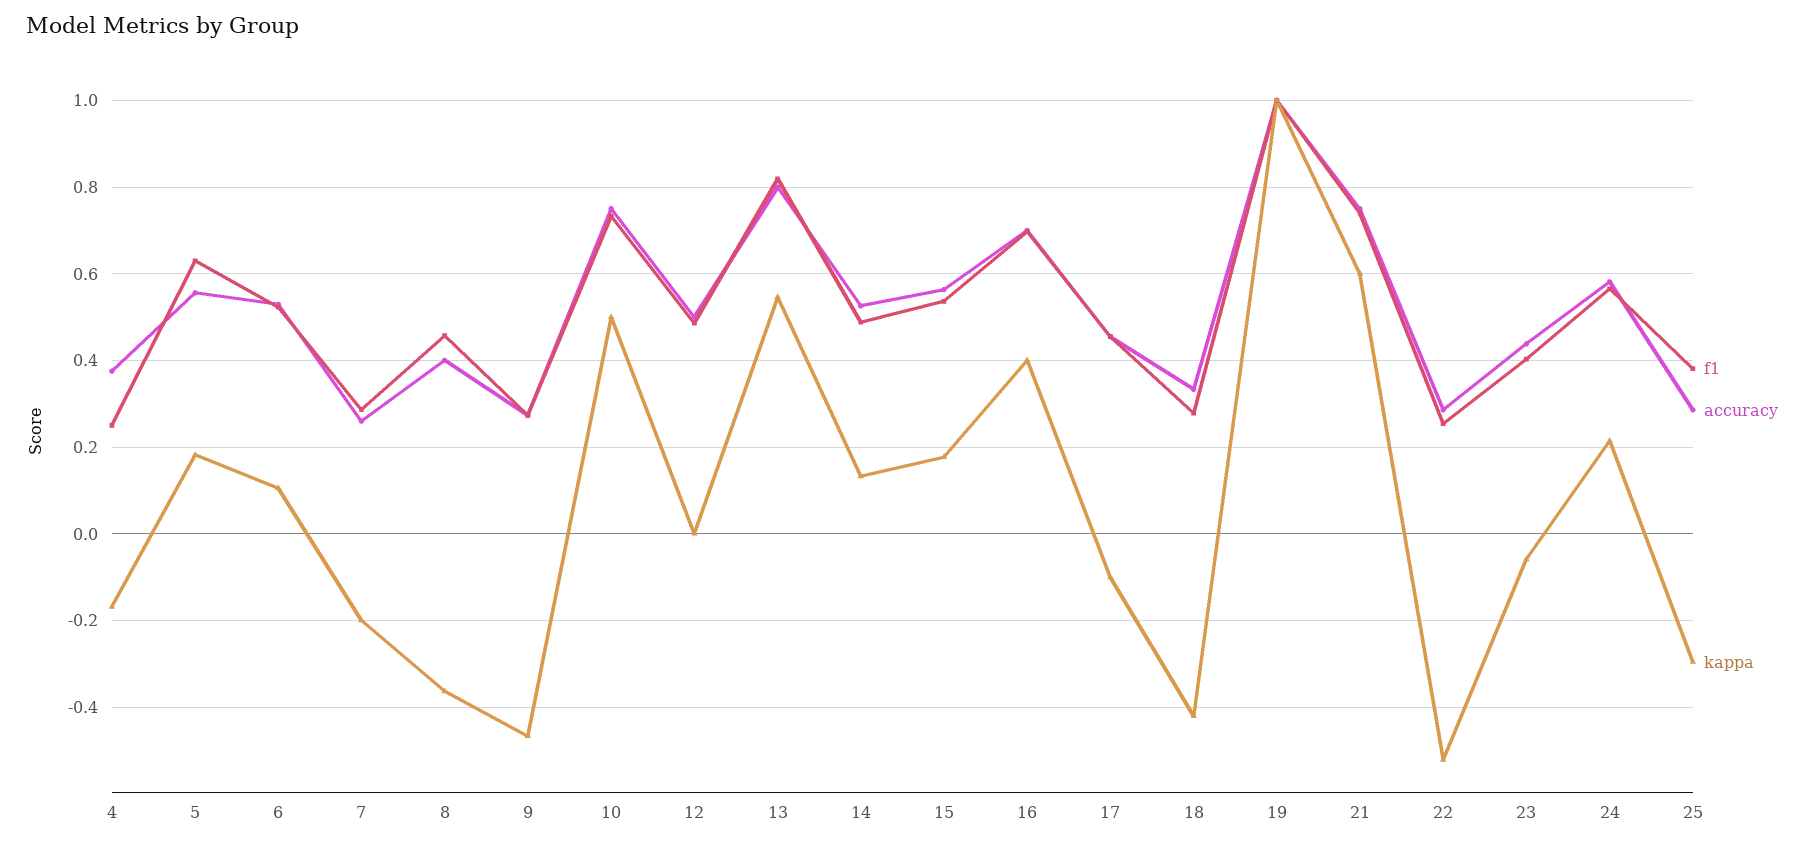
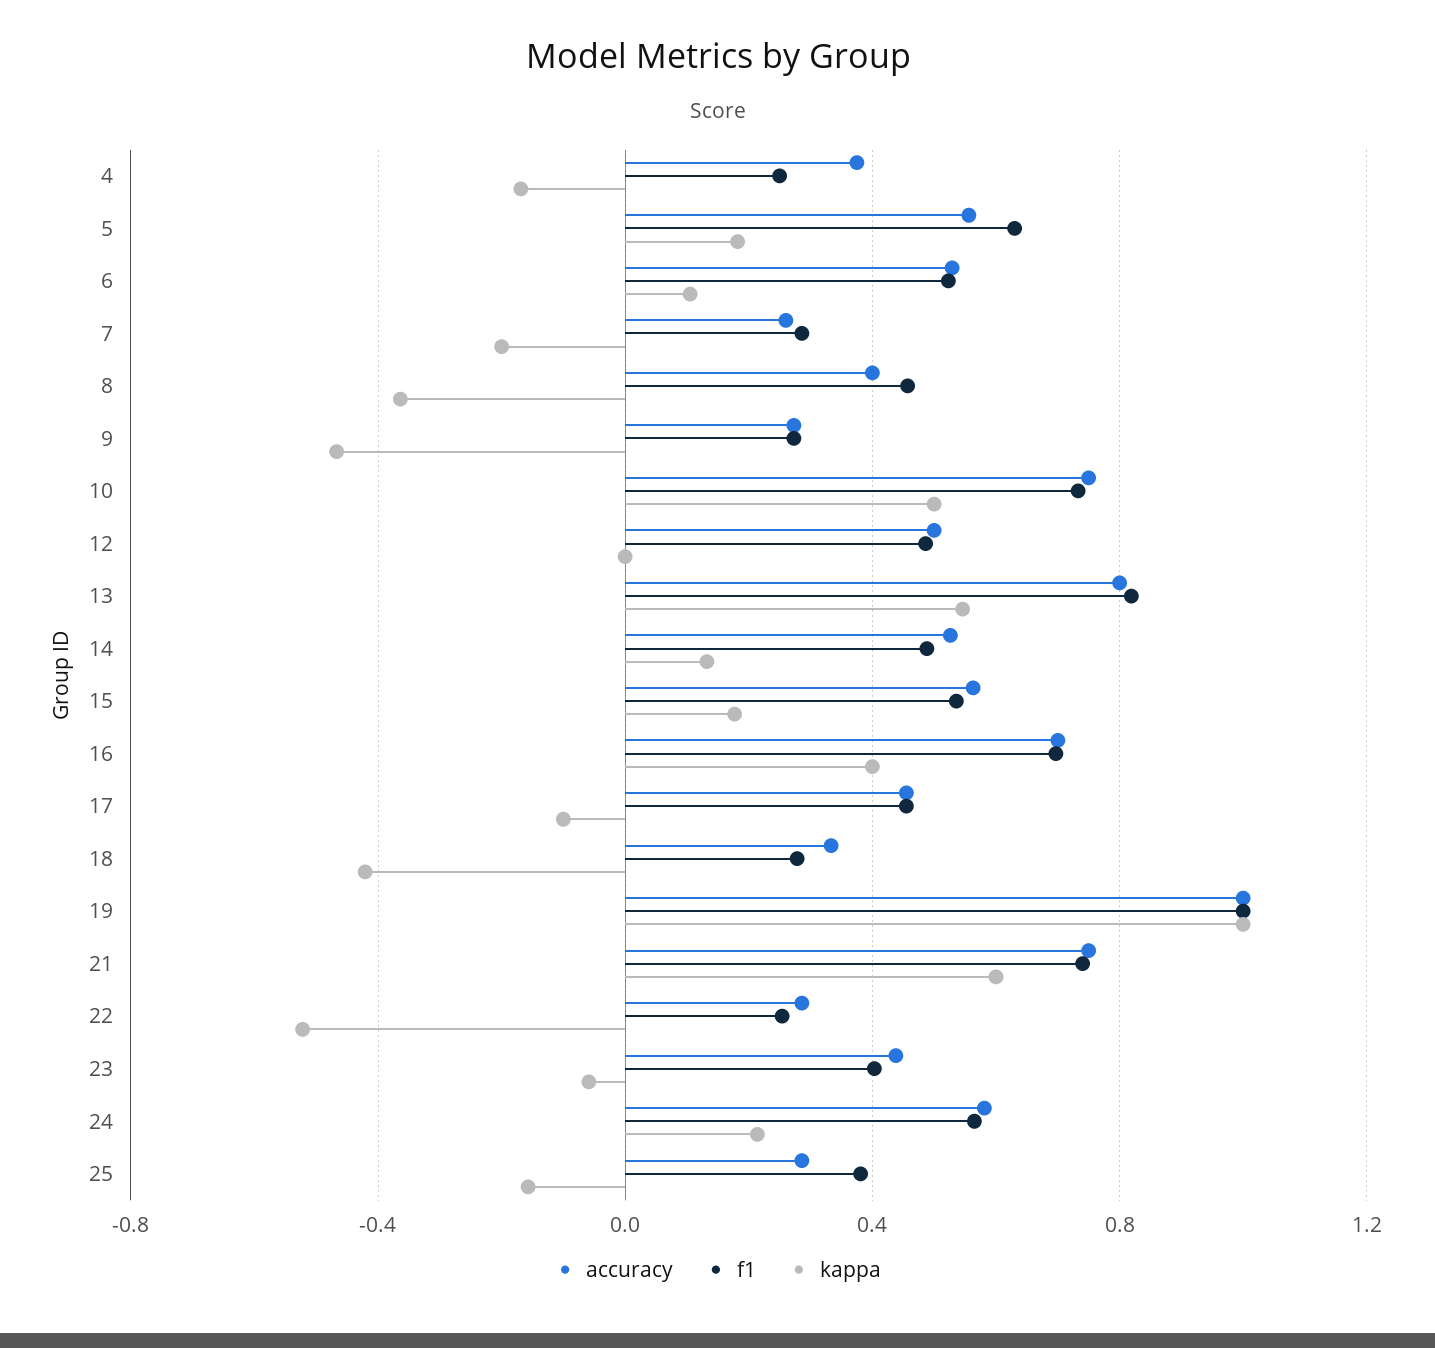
kappa, 25: -0.3 -> -0.15

